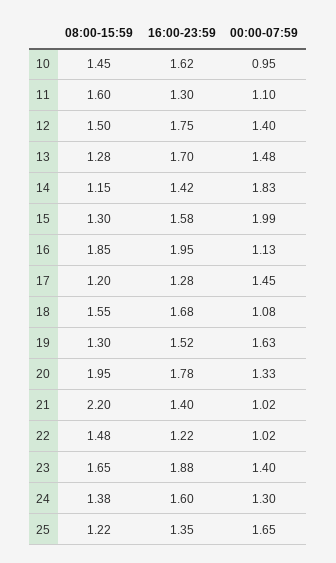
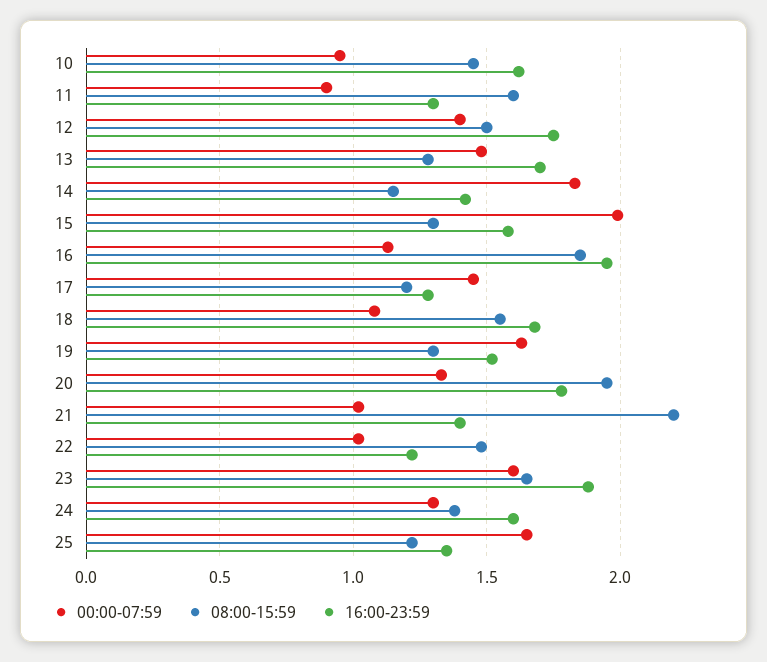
00:00-07:59, 11: 1.1 -> 0.9
00:00-07:59, 23: 1.4 -> 1.6

